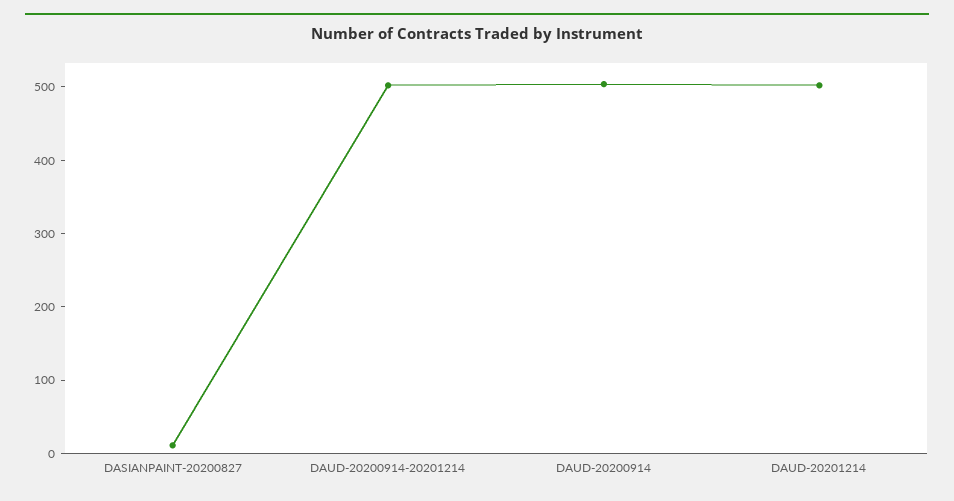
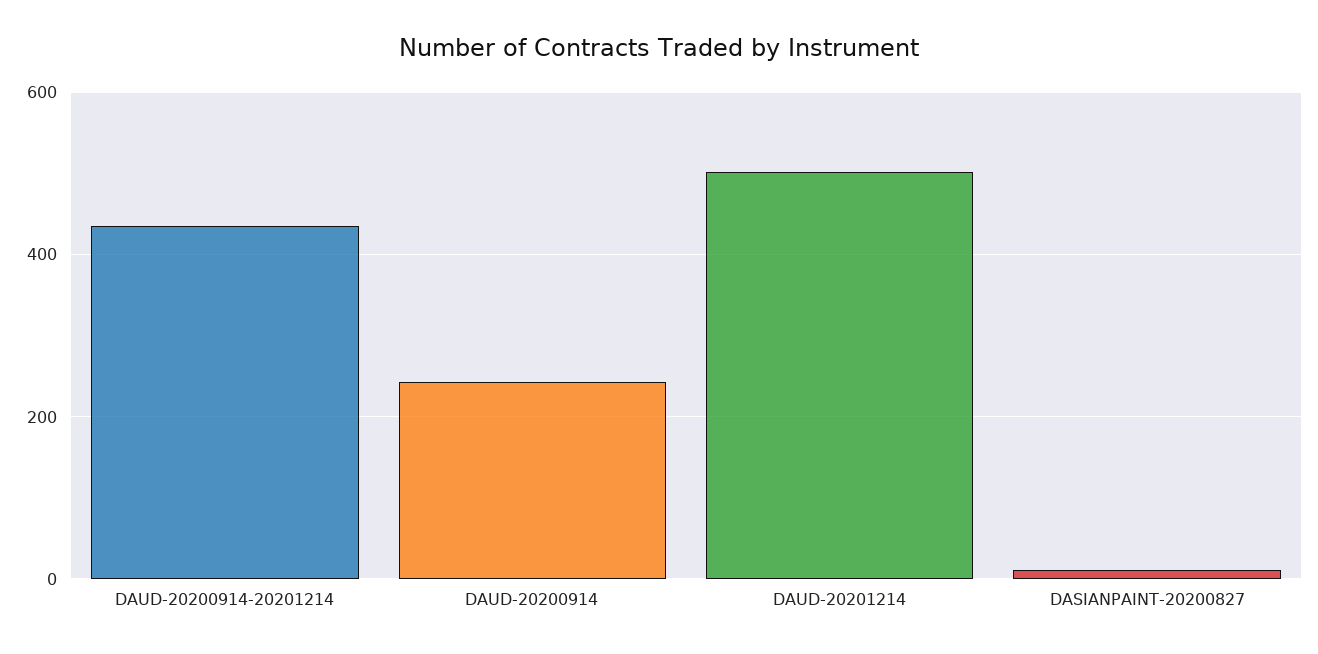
DAUD-20200914-20201214: 500 -> 440
DAUD-20200914: 500 -> 240

